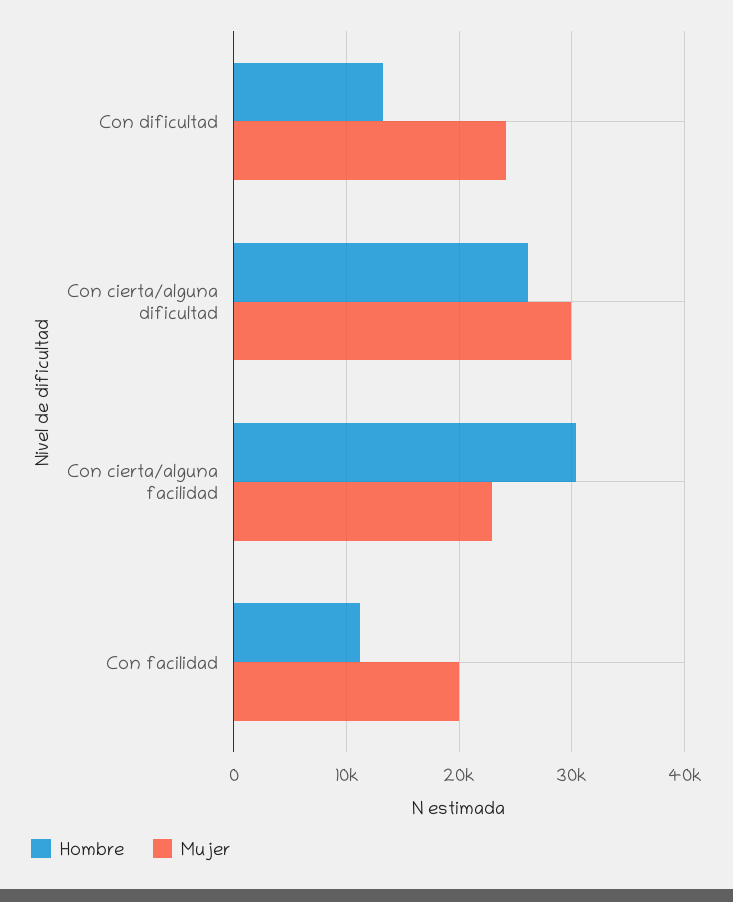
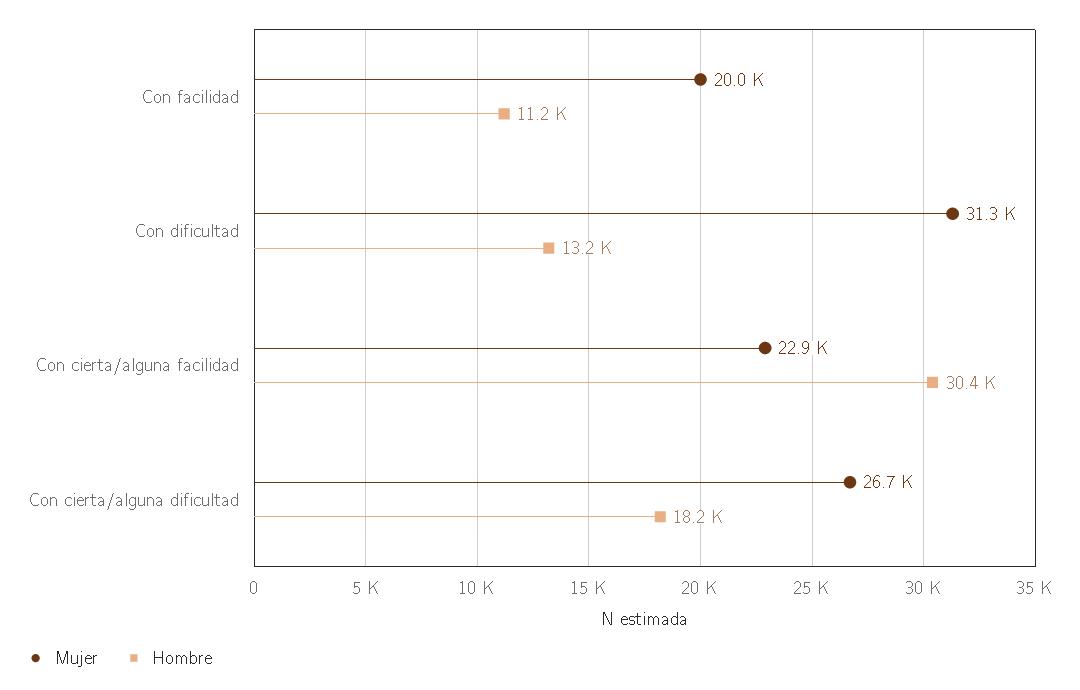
Mujer, Con dificultad: 24000 -> 31300
Hombre, Con cierta/alguna dificultad: 26000 -> 18200
Mujer, Con cierta/alguna dificultad: 30000 -> 26700

